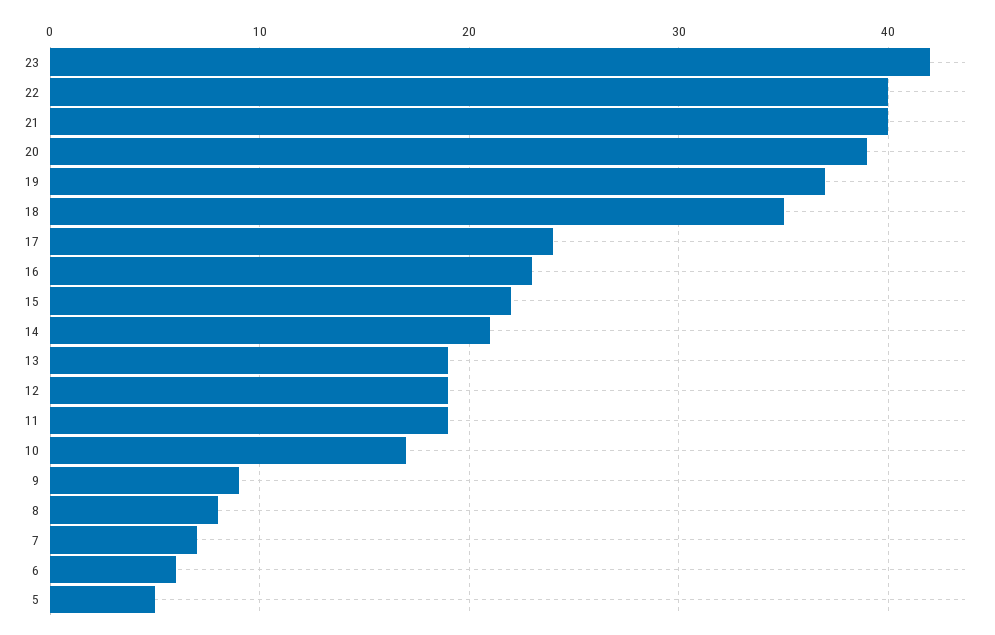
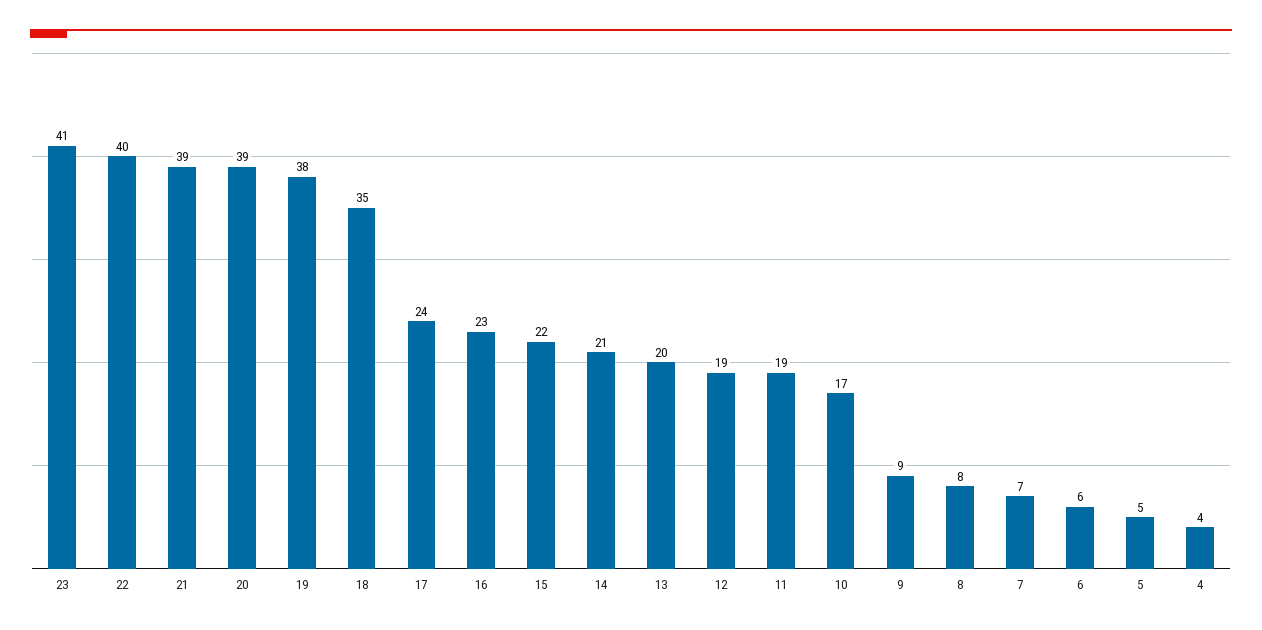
23: 42 -> 41
21: 40 -> 39
19: 37 -> 38
13: 19 -> 20
4: none -> 4

